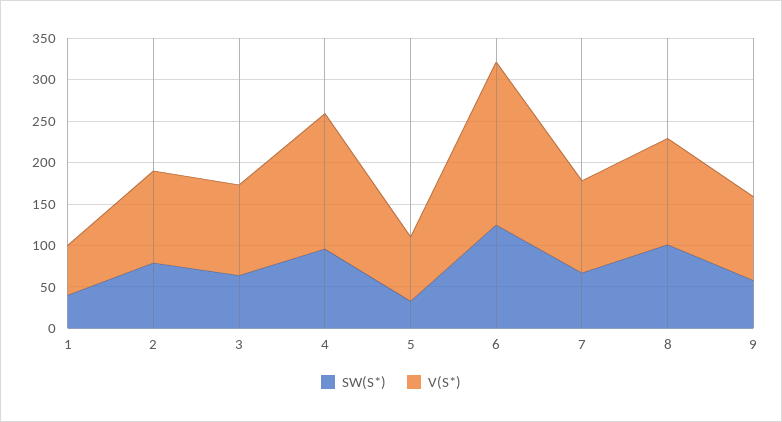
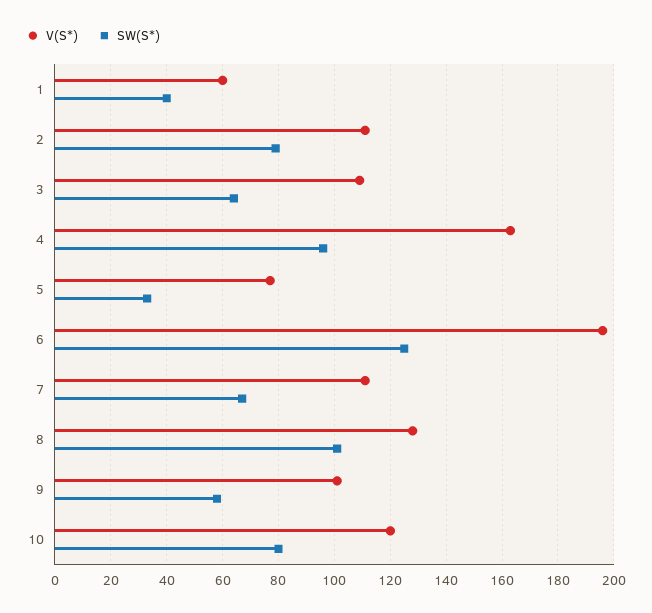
V(S*), 10: none -> 120
SW(S*), 10: none -> 80

